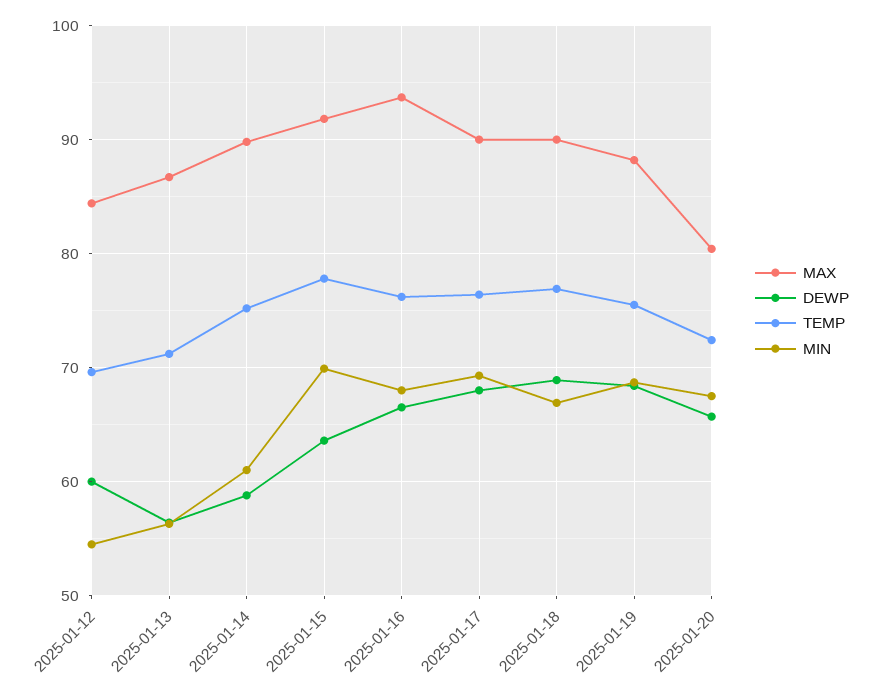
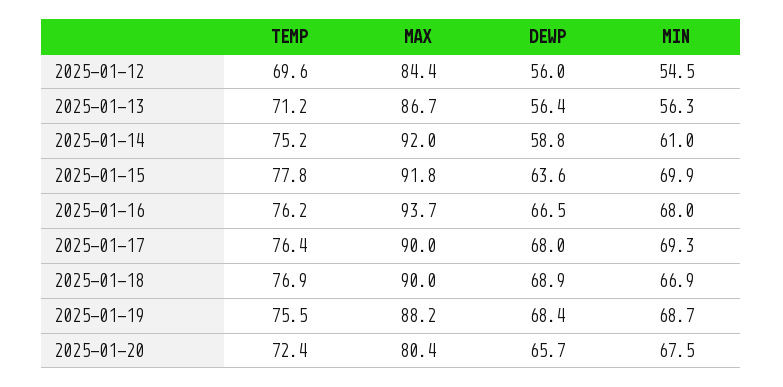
DEWP, 2025-01-12: 60 -> 56
MAX, 2025-01-14: 90 -> 92

